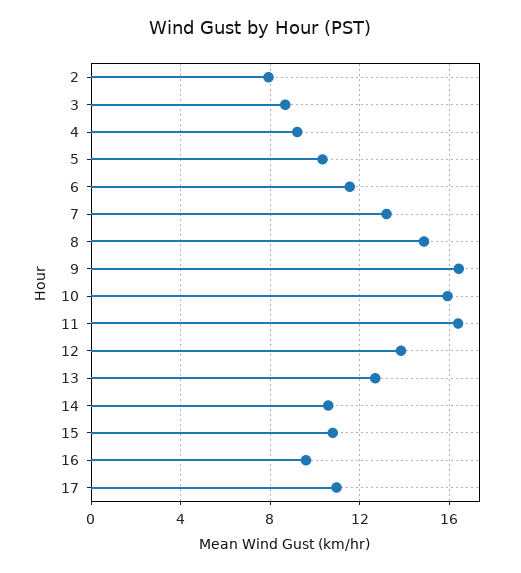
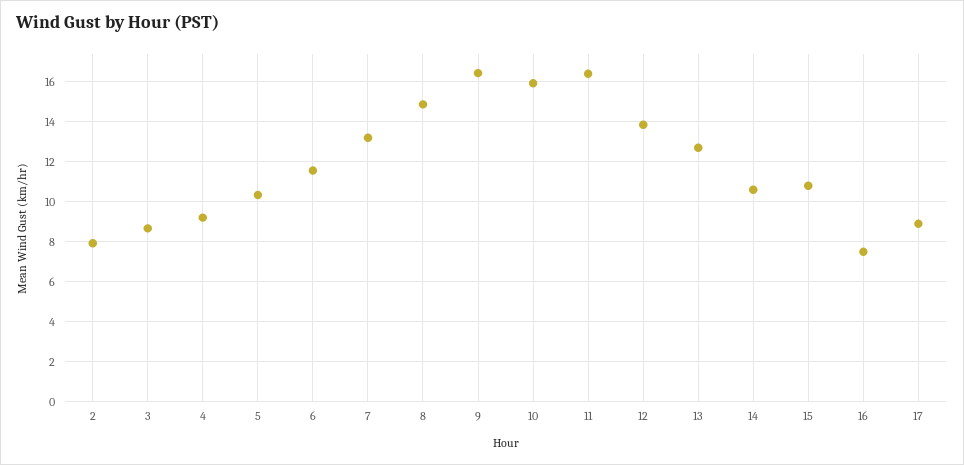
16: 9.5 -> 7.5
17: 11 -> 9

